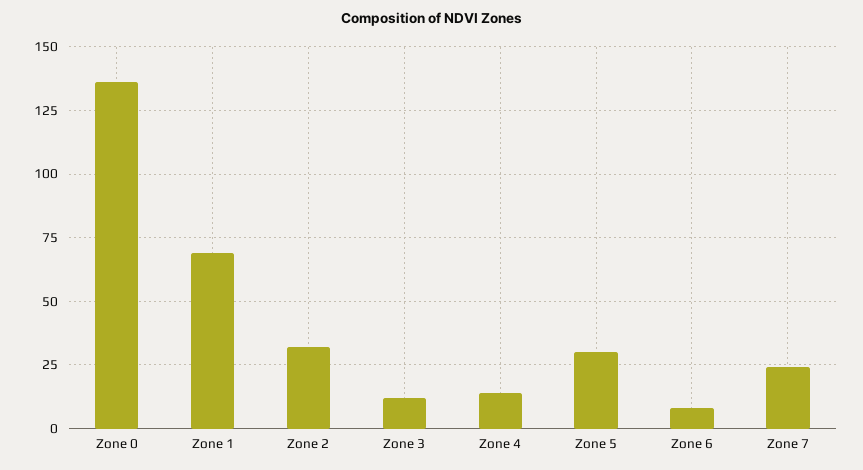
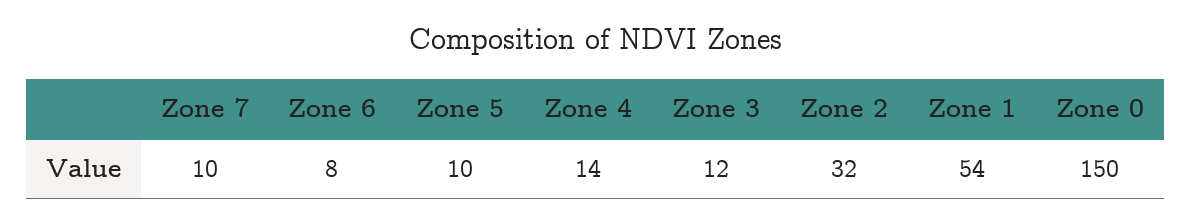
Zone 0: 135 -> 150
Zone 1: 70 -> 54
Zone 5: 30 -> 10
Zone 7: 25 -> 10

